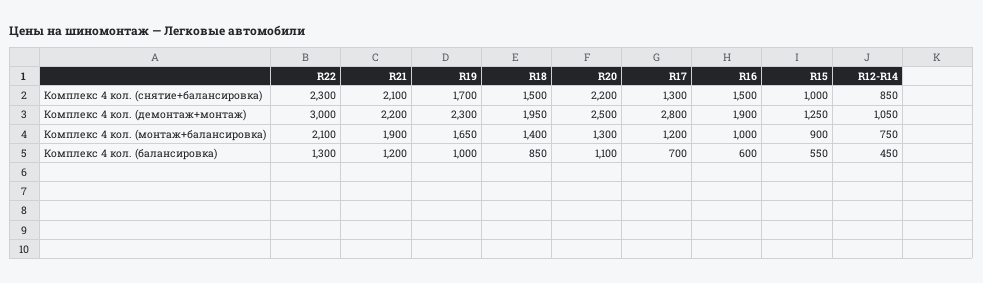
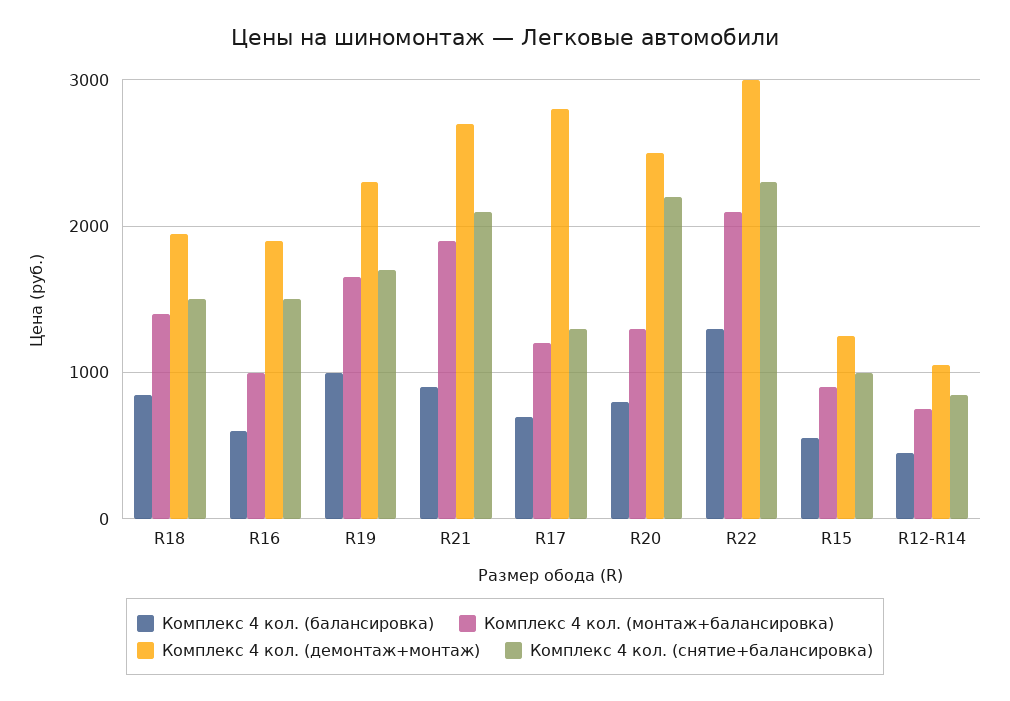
Комплекс 4 кол. (демонтаж+монтаж), R21: 2200 -> 2700
Комплекс 4 кол. (балансировка), R21: 1200 -> 900
Комплекс 4 кол. (балансировка), R20: 1100 -> 800

